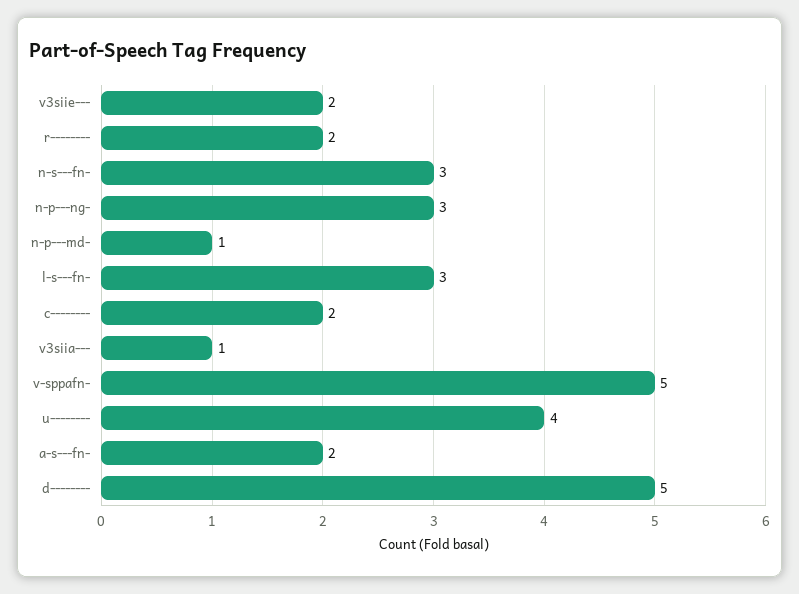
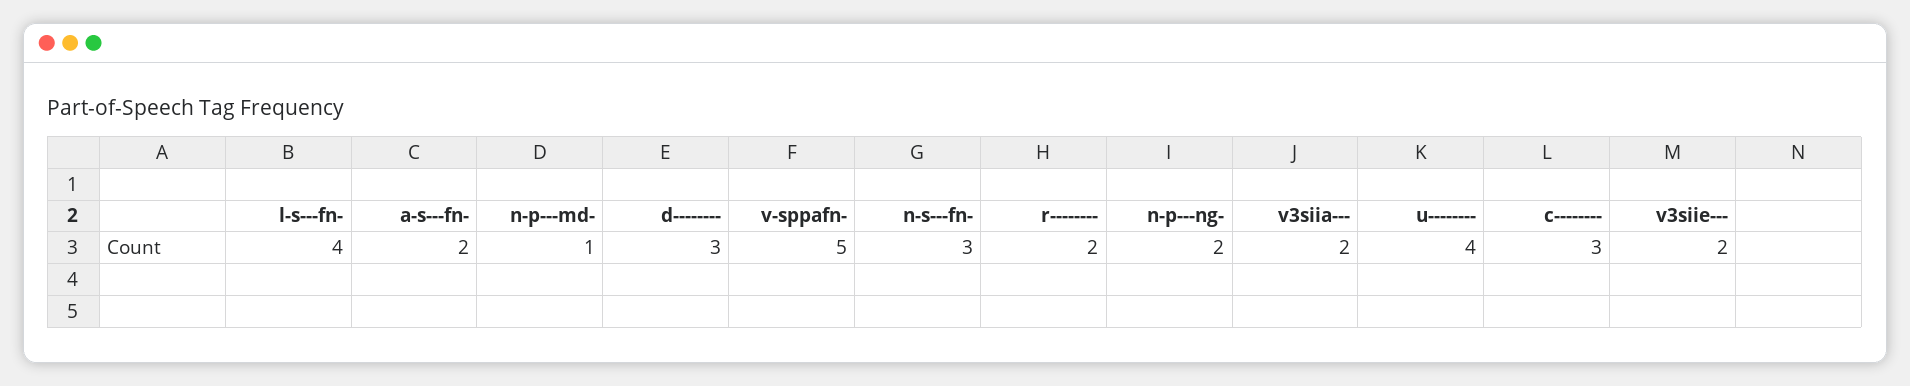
n-p---ng-: 3 -> 2
l-s---fn-: 3 -> 4
c--------: 2 -> 3
v3siia---: 1 -> 2
d--------: 5 -> 3

